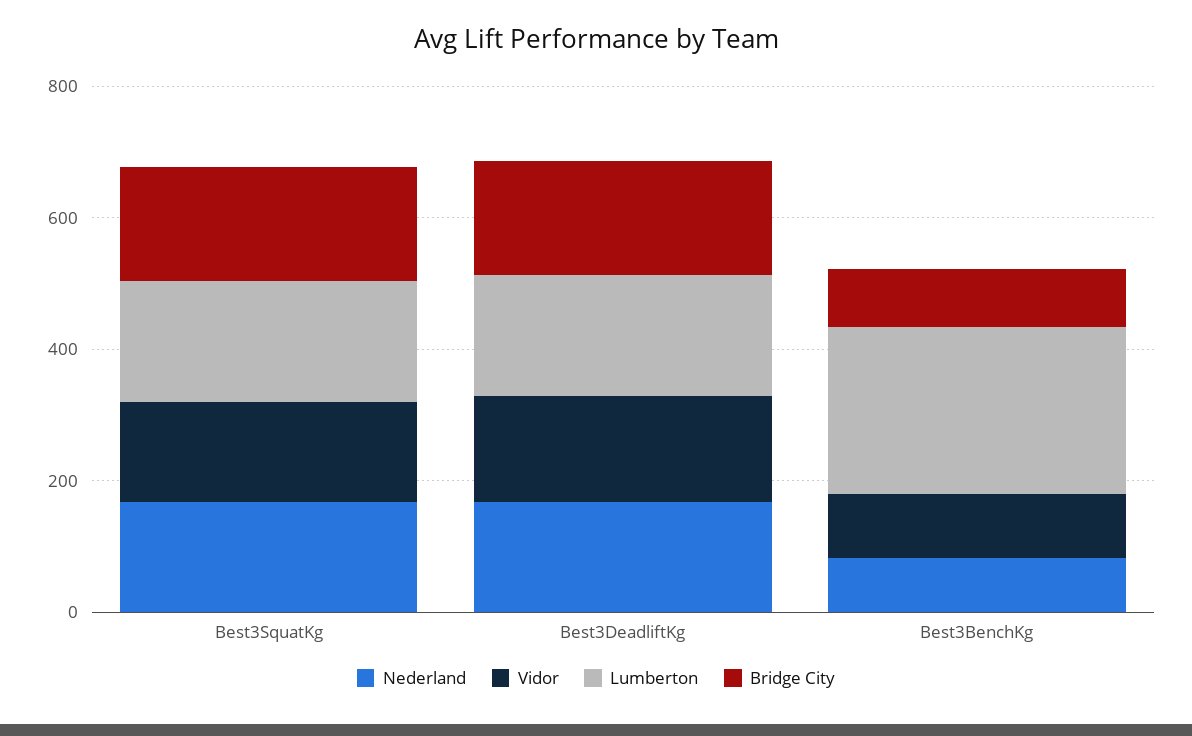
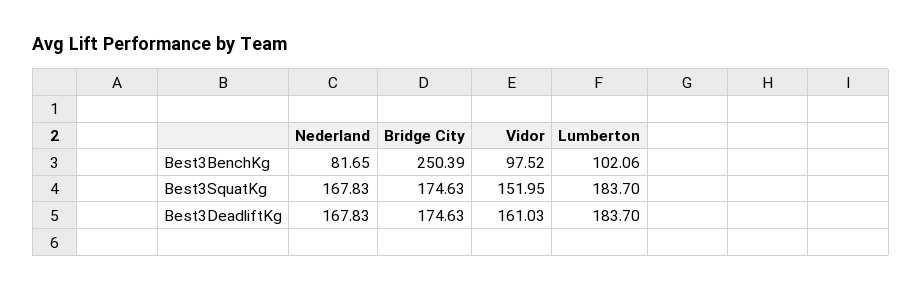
Lumberton, Best3BenchKg: 250 -> 102.06
Bridge City, Best3BenchKg: 100 -> 250.39

